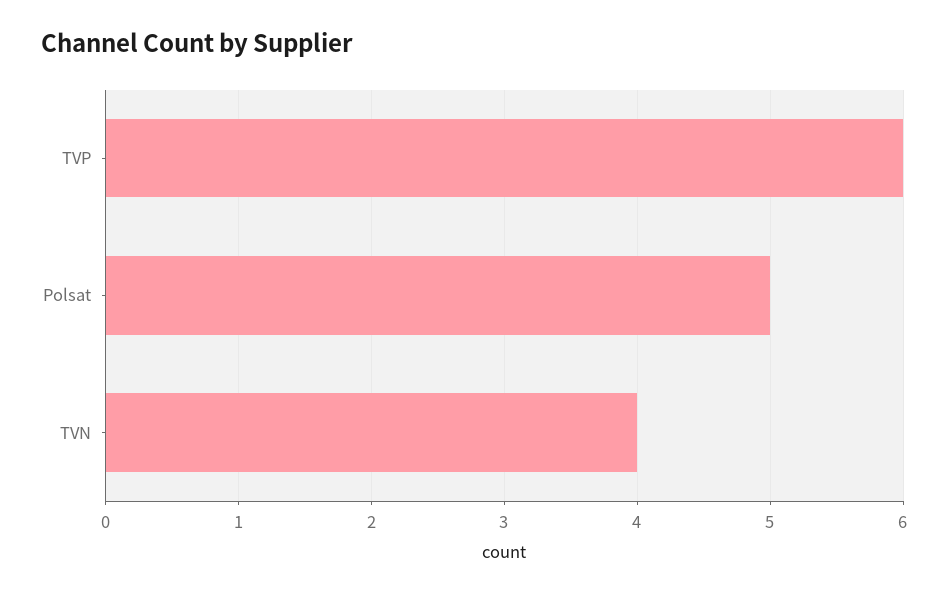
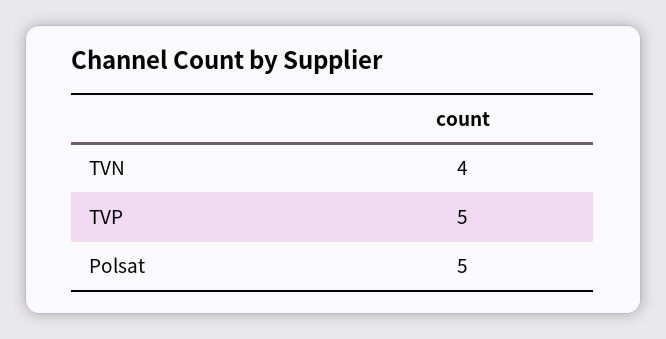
TVP: 6 -> 5

